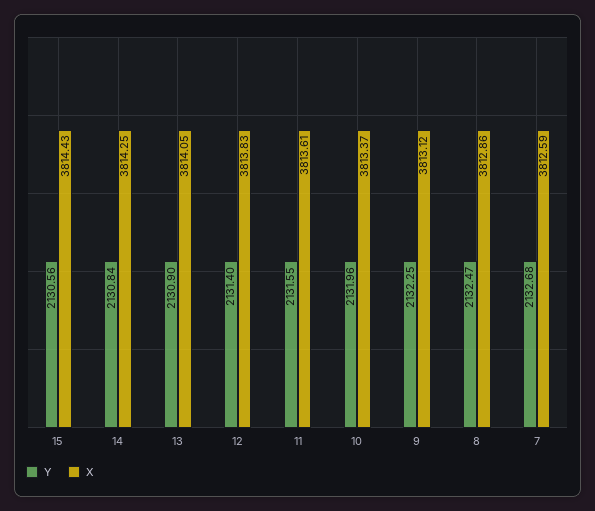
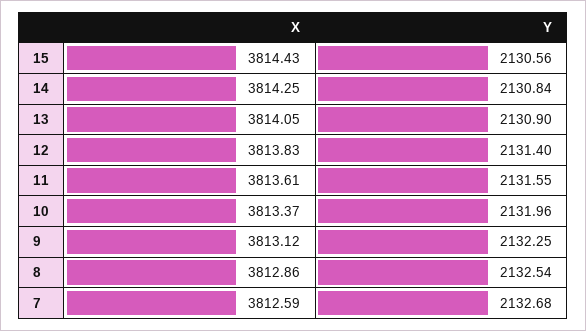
Y, 8: 2132.47 -> 2132.54

